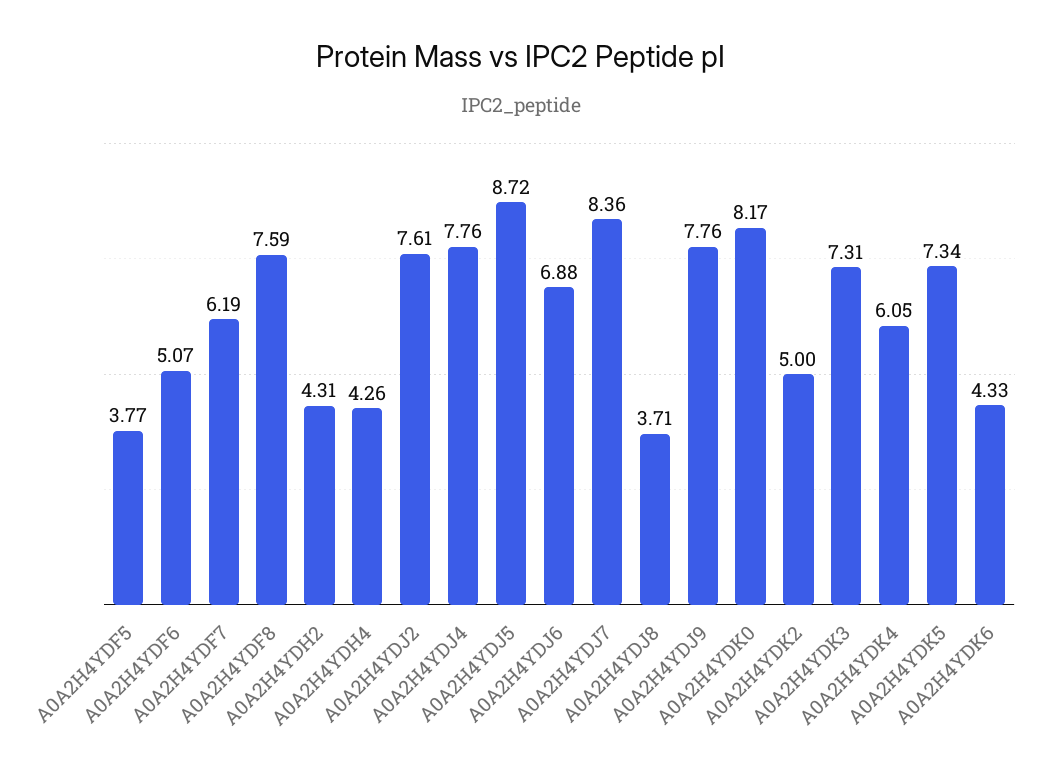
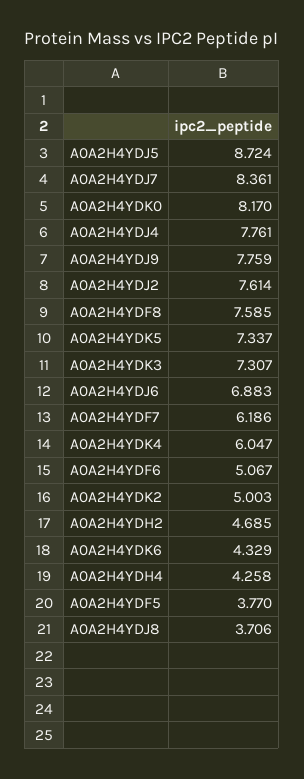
A0A2H4YDH2: 4.31 -> 4.685

